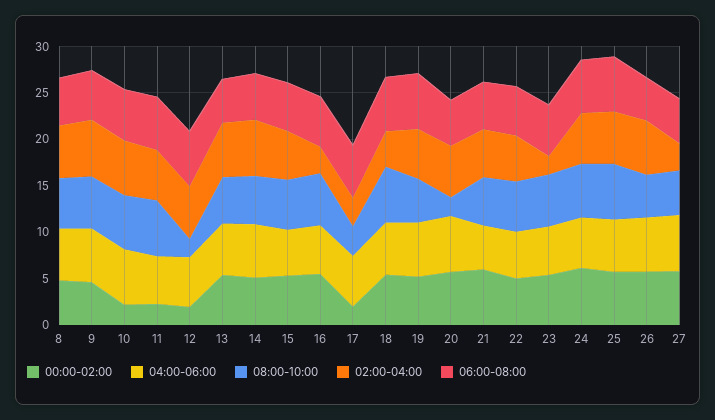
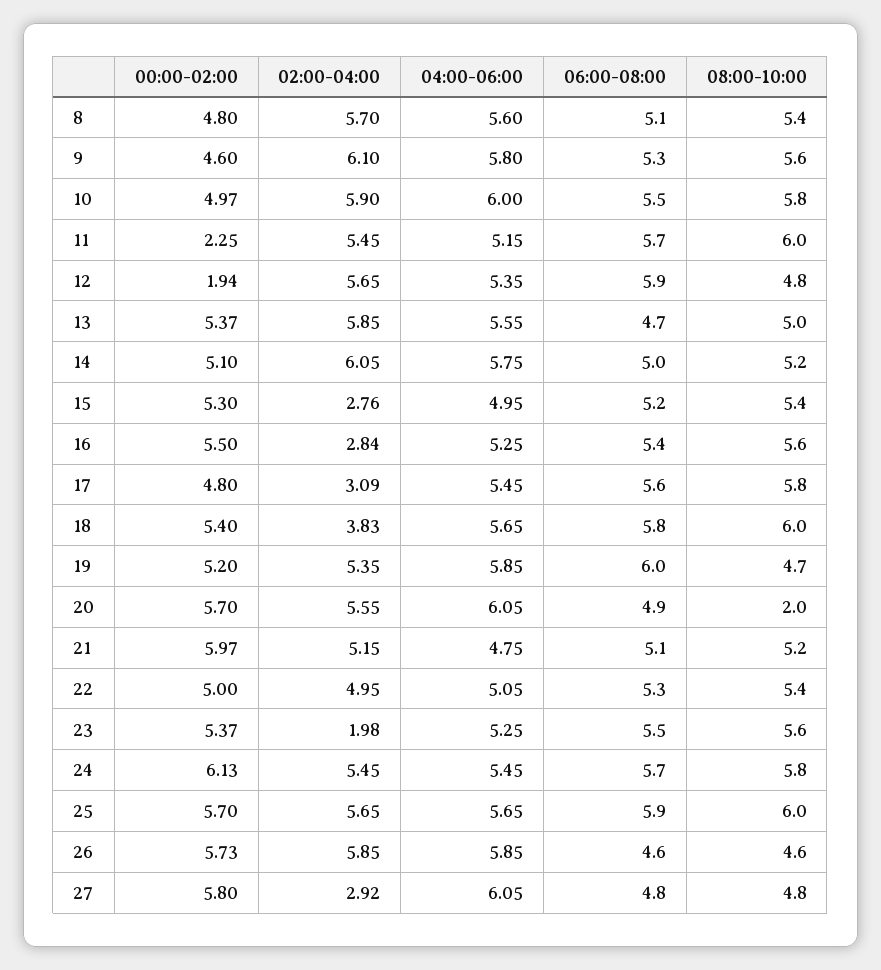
00:00-02:00, 10: 2 -> 4.97
08:00-10:00, 12: 2 -> 4.8
02:00-04:00, 15: 5 -> 2.76
00:00-02:00, 17: 2 -> 4.8
08:00-10:00, 17: 3 -> 5.8

